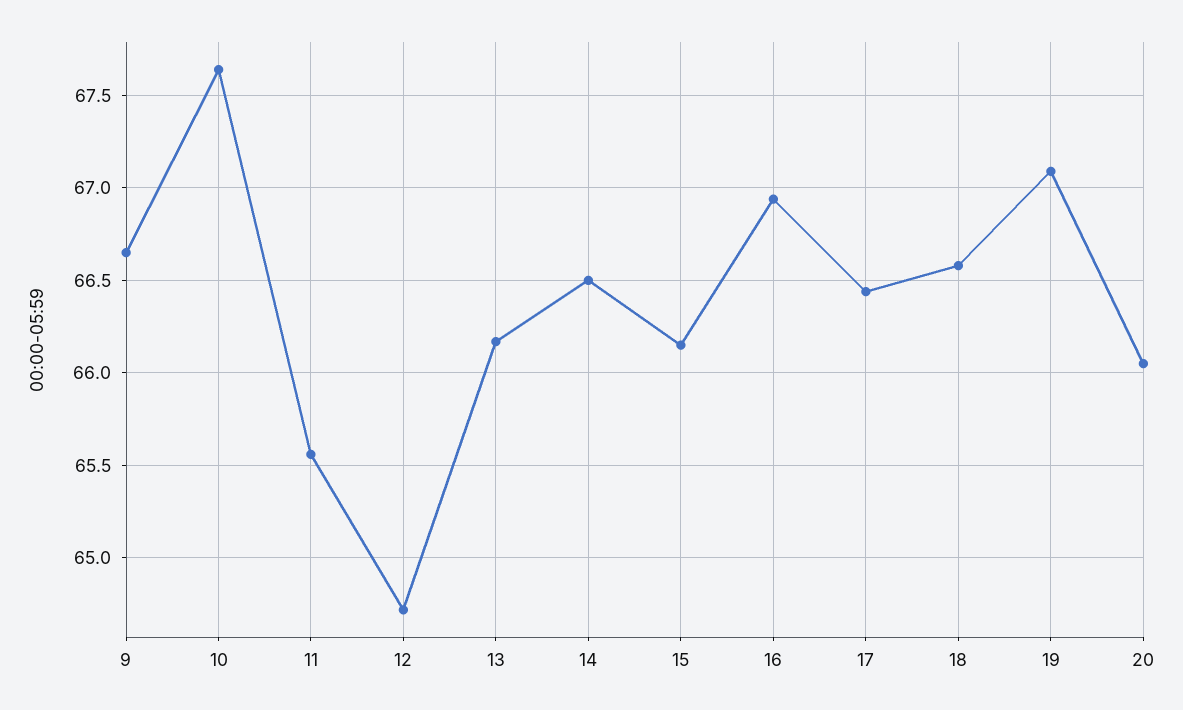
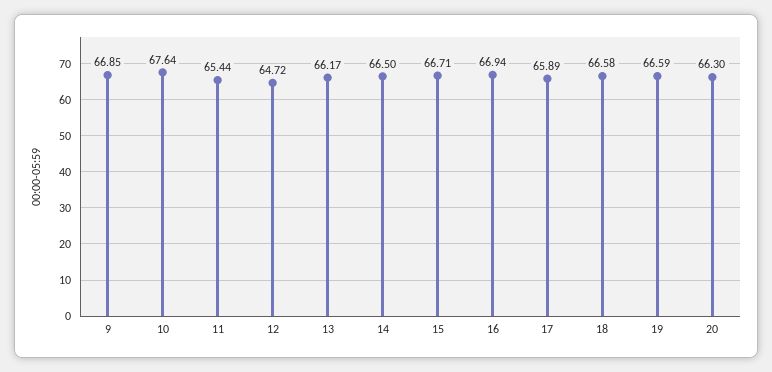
9: 66.65 -> 66.85
11: 65.55 -> 65.44
15: 66.15 -> 66.71
17: 66.45 -> 65.89
19: 67.1 -> 66.59
20: 66.05 -> 66.3

